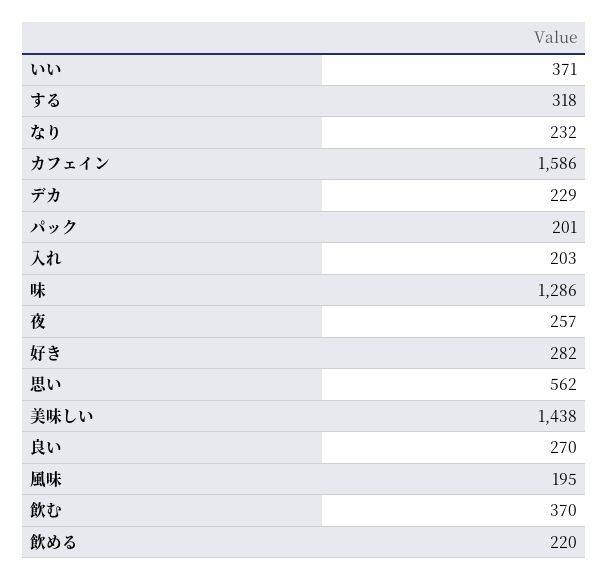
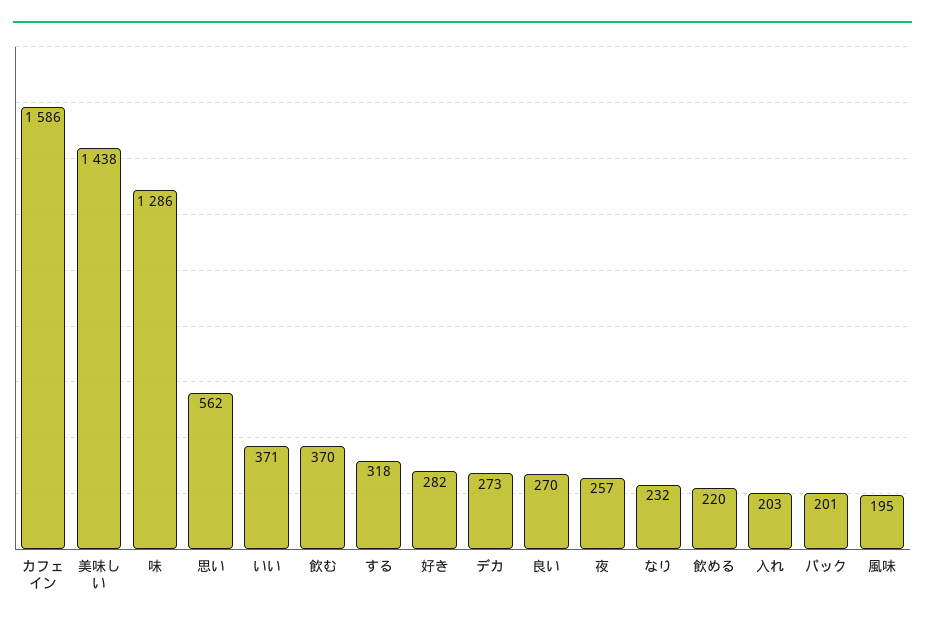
デカ: 229 -> 273

